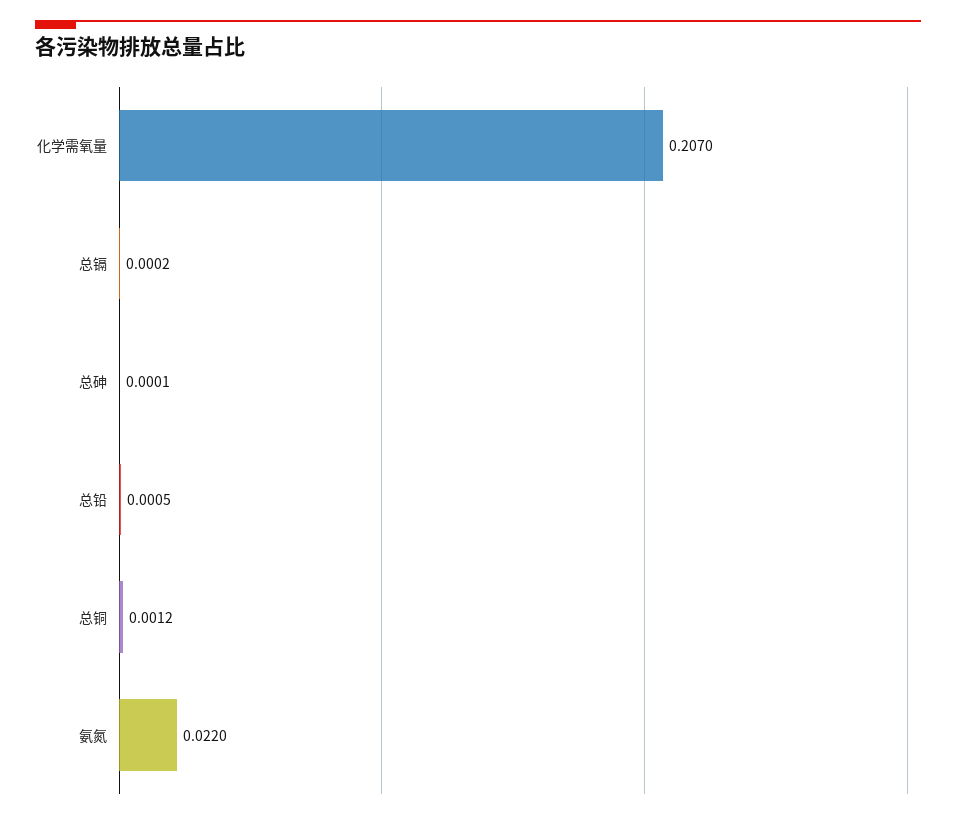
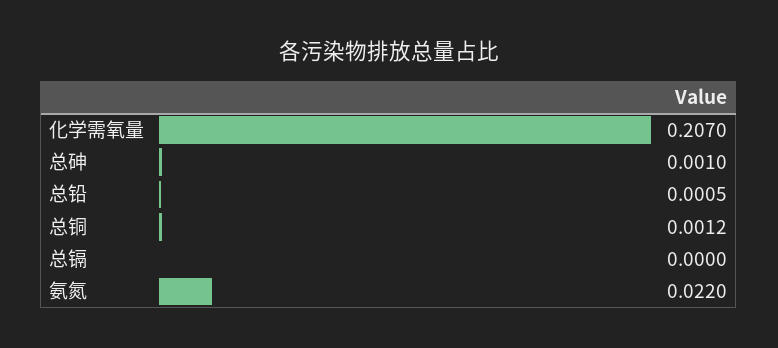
总镉: 0.0002 -> 0
总砷: 0.0001 -> 0.001

